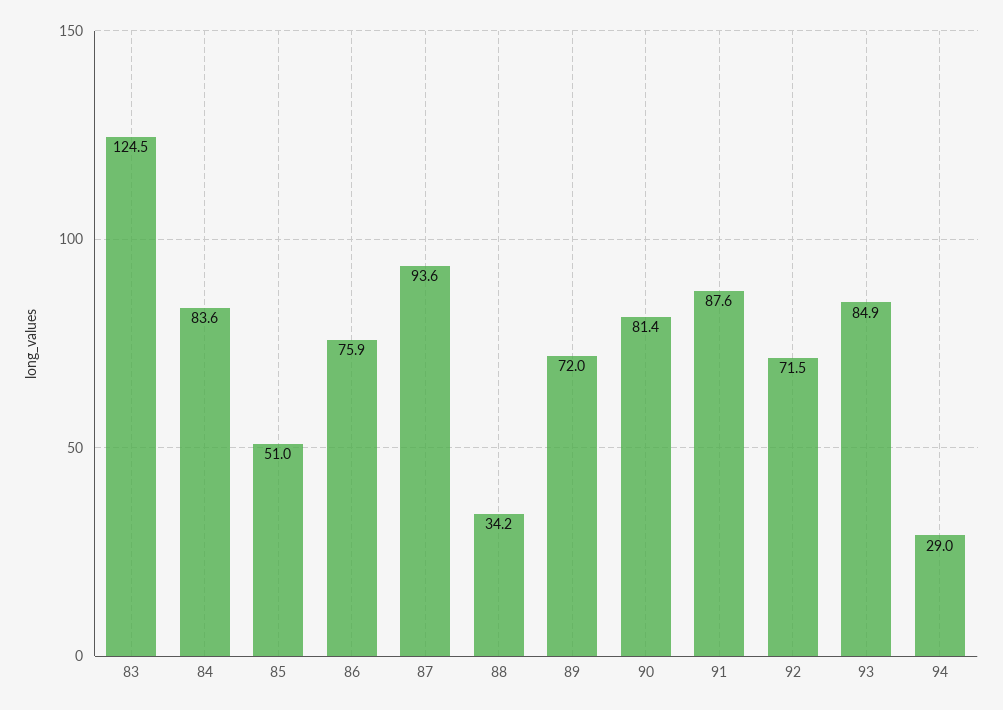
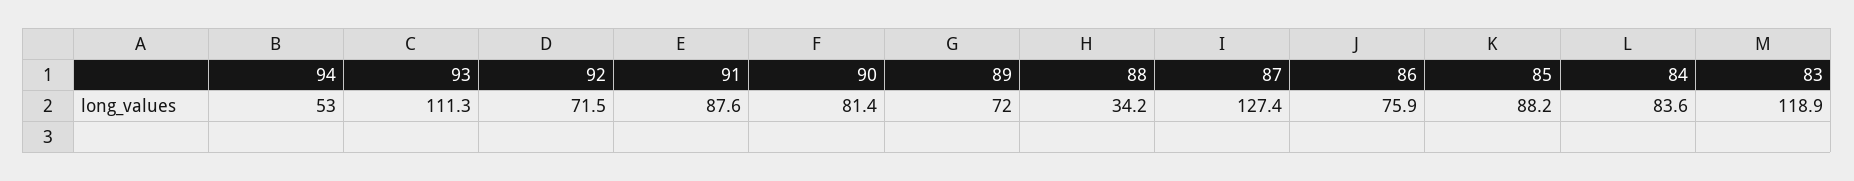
83: 124.5 -> 118.9
85: 51 -> 88.2
87: 93.6 -> 127.4
93: 84.9 -> 111.3
94: 29 -> 53

